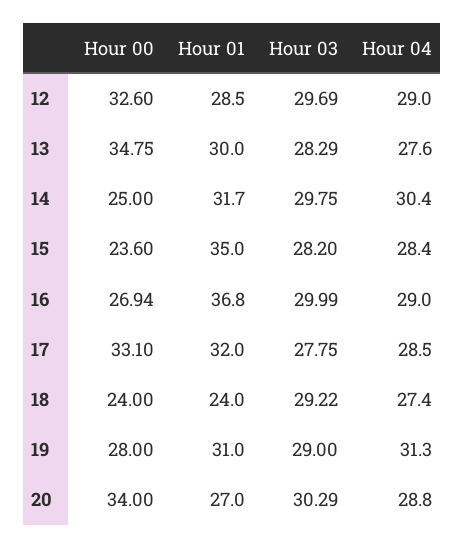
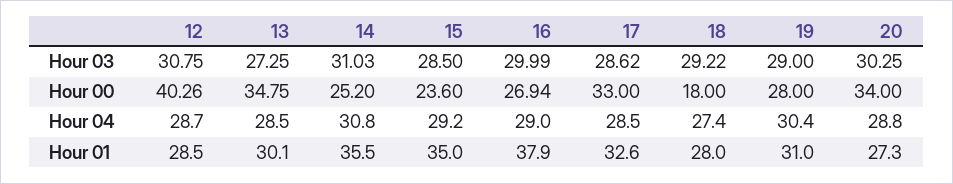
Hour 00, 12: 32.6 -> 40.26
Hour 03, 12: 29.69 -> 30.75
Hour 04, 12: 29 -> 28.7
Hour 01, 13: 30 -> 30.1
Hour 03, 13: 28.29 -> 27.25
Hour 04, 13: 27.6 -> 28.5
Hour 00, 14: 25 -> 25.2
Hour 01, 14: 31.7 -> 35.5
Hour 03, 14: 29.75 -> 31.03
Hour 04, 14: 30.4 -> 30.8
Hour 03, 15: 28.2 -> 28.5
Hour 04, 15: 28.4 -> 29.2
Hour 01, 16: 36.8 -> 37.9
Hour 00, 17: 33.1 -> 33
Hour 01, 17: 32 -> 32.6
Hour 03, 17: 27.75 -> 28.62
Hour 00, 18: 24 -> 18
Hour 01, 18: 24 -> 28
Hour 04, 19: 31.3 -> 30.4
Hour 01, 20: 27 -> 27.3
Hour 03, 20: 30.29 -> 30.25

